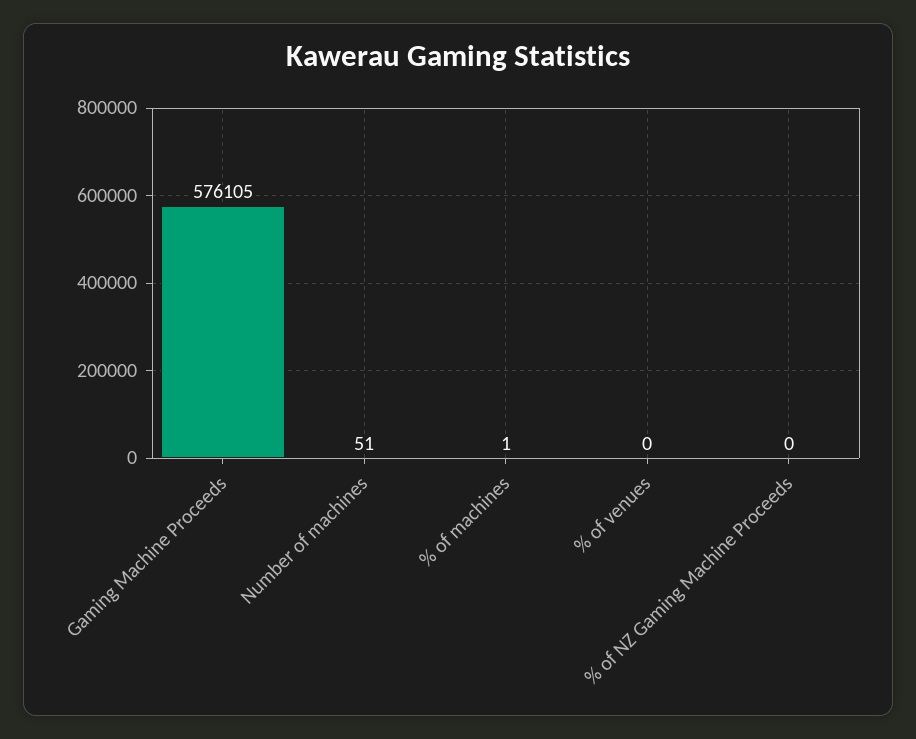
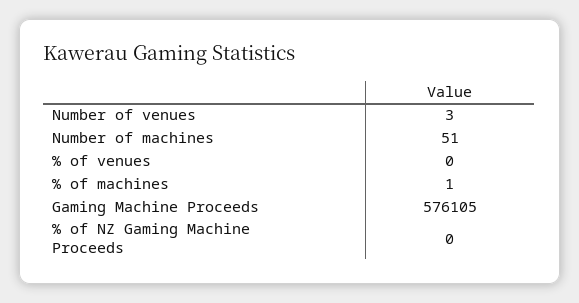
Number of venues: none -> 3

